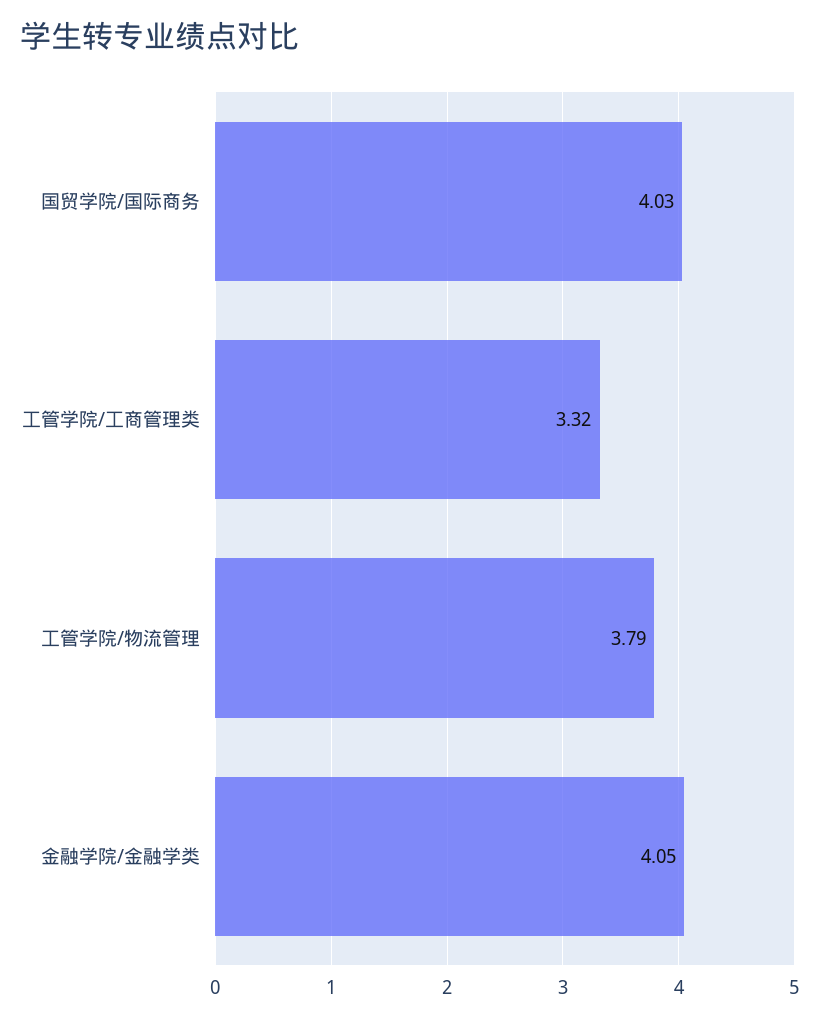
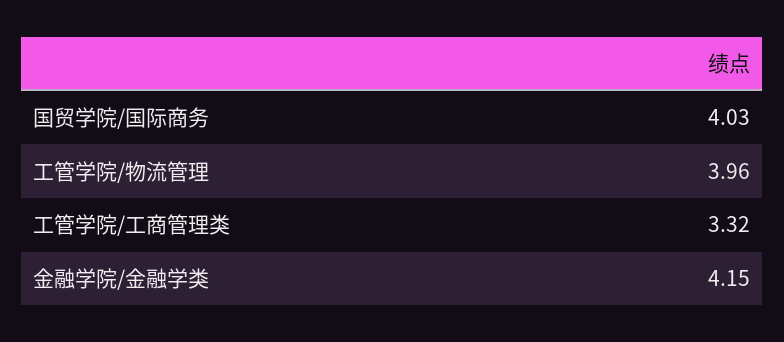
工管学院/物流管理: 3.79 -> 3.96
金融学院/金融学类: 4.05 -> 4.15

